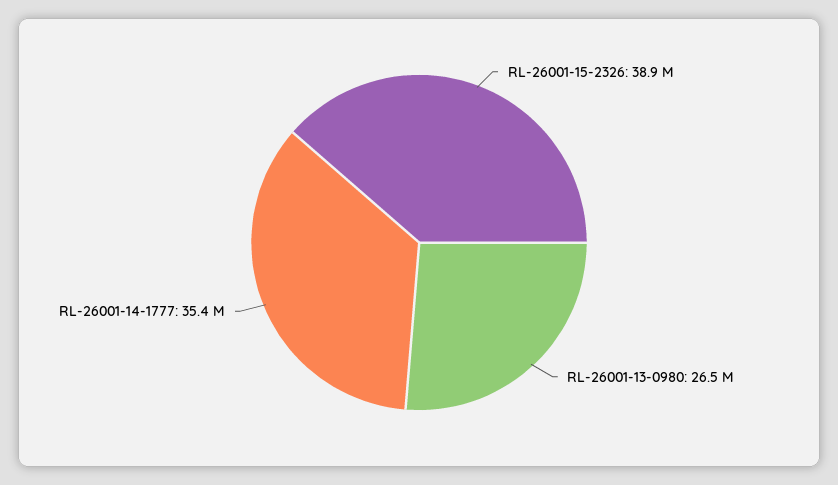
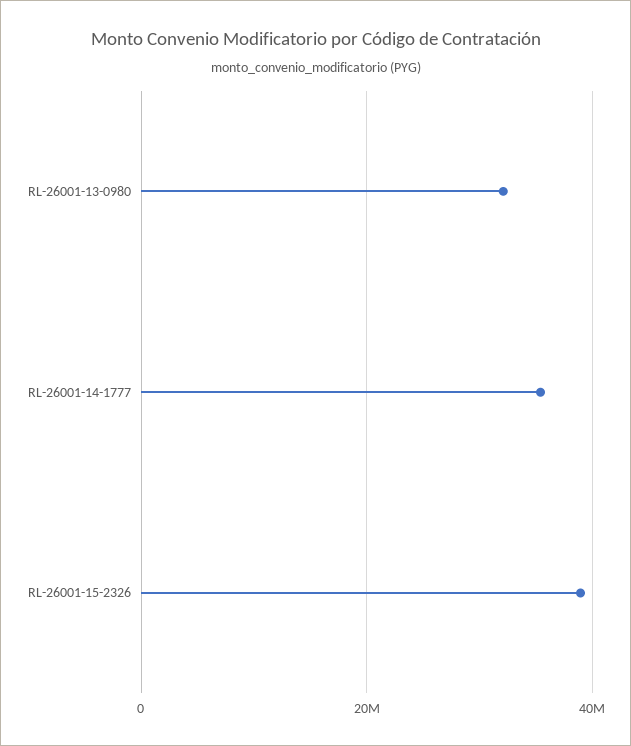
RL-26001-13-0980: 26500000 -> 32000000

